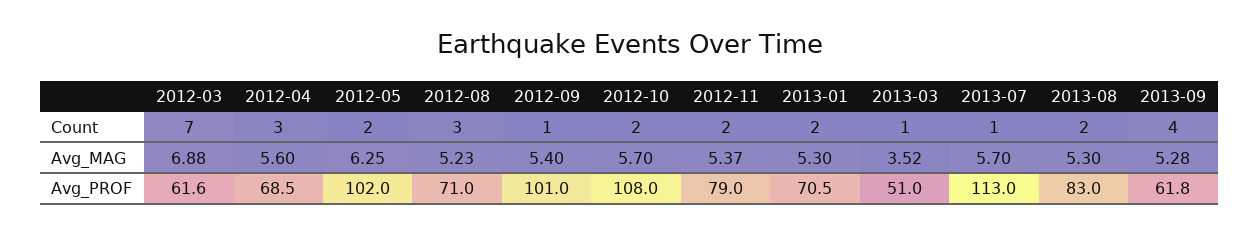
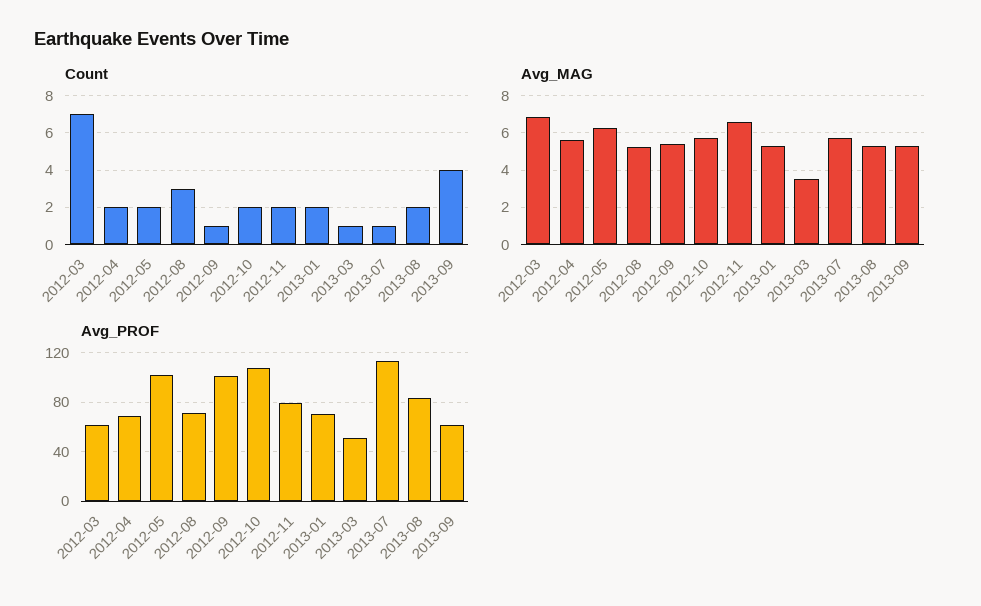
Count, 2012-04: 3 -> 2
Avg_MAG, 2012-11: 5.37 -> 6.5

